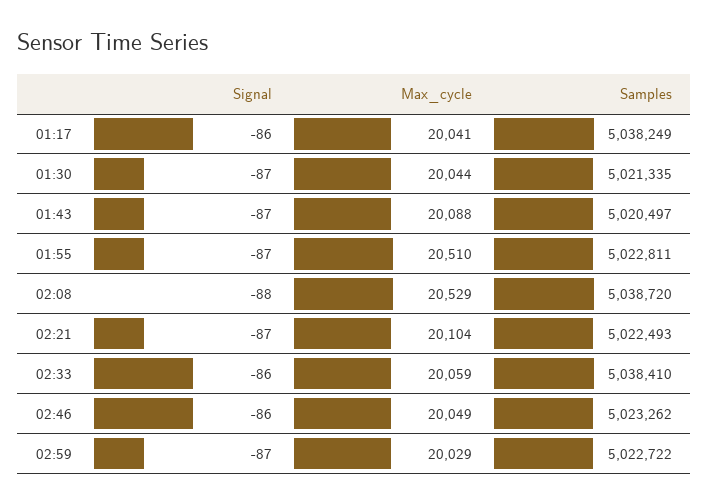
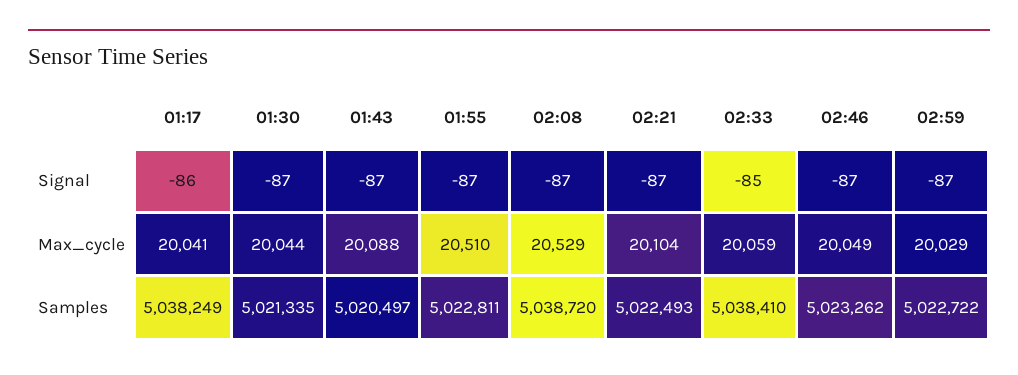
Signal, 02:08: -88 -> -87
Signal, 02:33: -86 -> -85
Signal, 02:46: -86 -> -87

